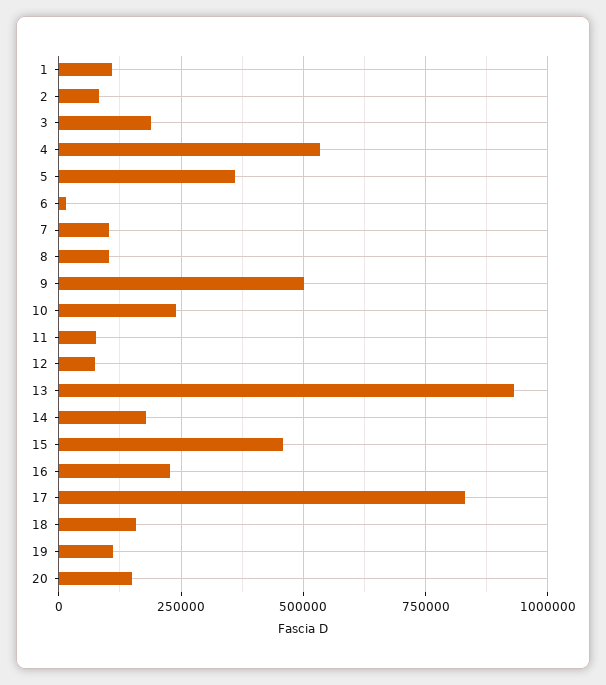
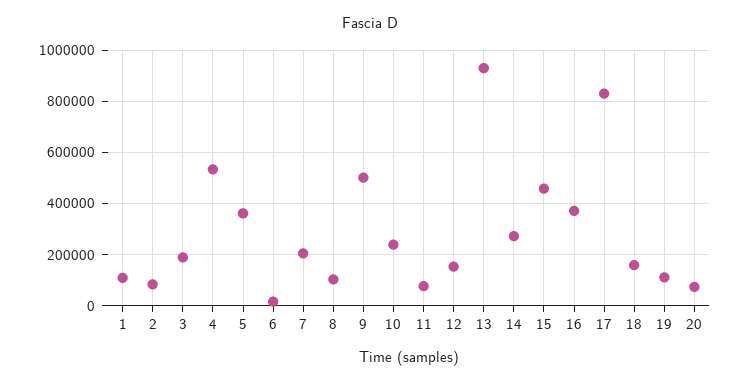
7: 100000 -> 200000
12: 75000 -> 150000
14: 175000 -> 275000
16: 225000 -> 375000
20: 150000 -> 75000

